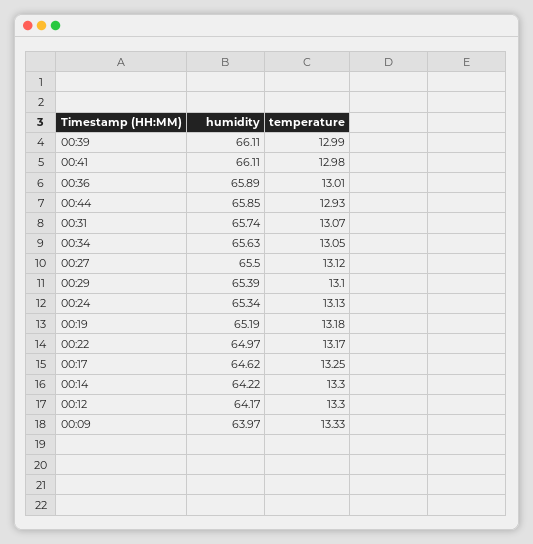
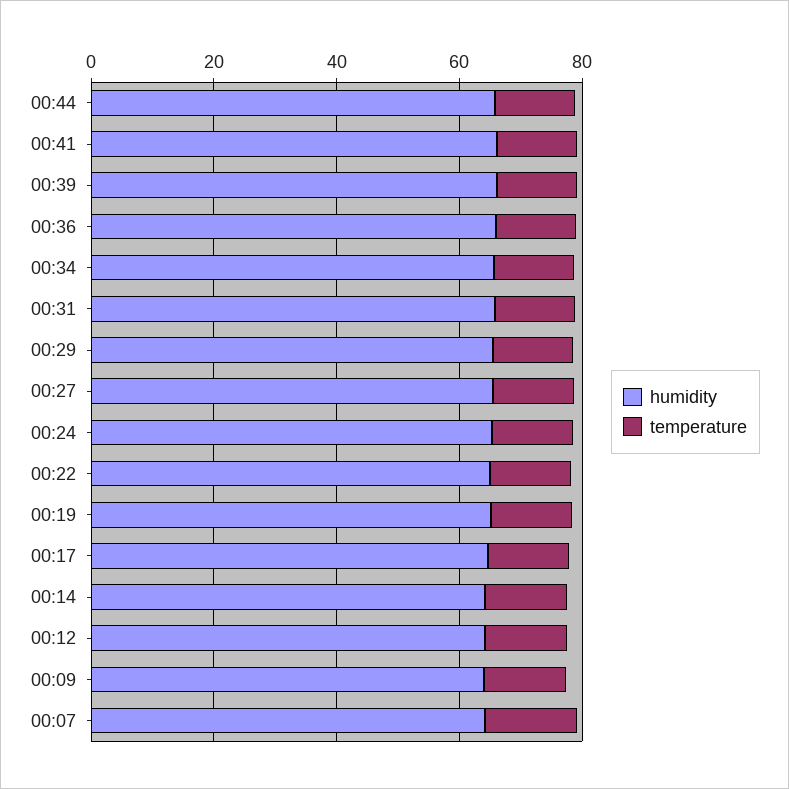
humidity, 00:07: none -> 65
temperature, 00:07: none -> 15

